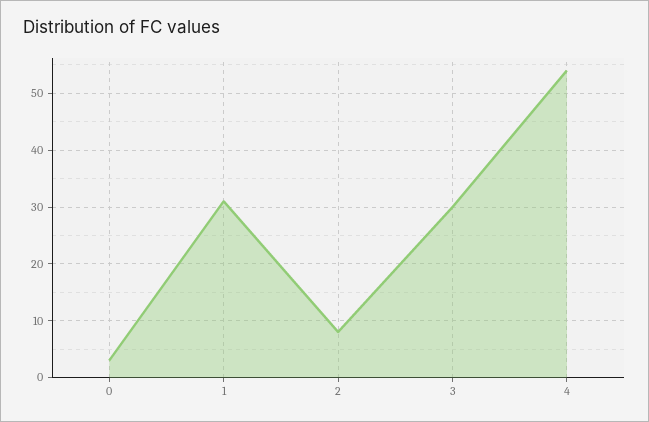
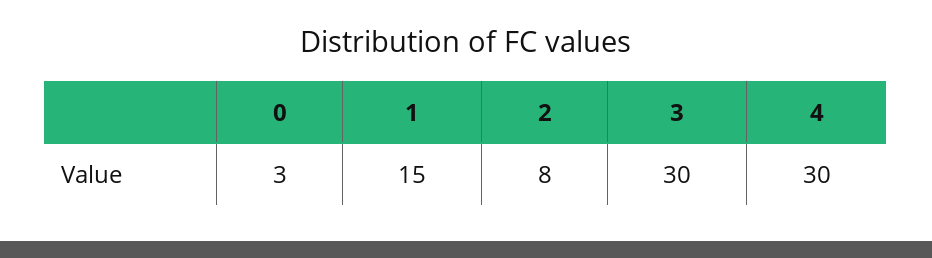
1: 30 -> 15
4: 55 -> 30

